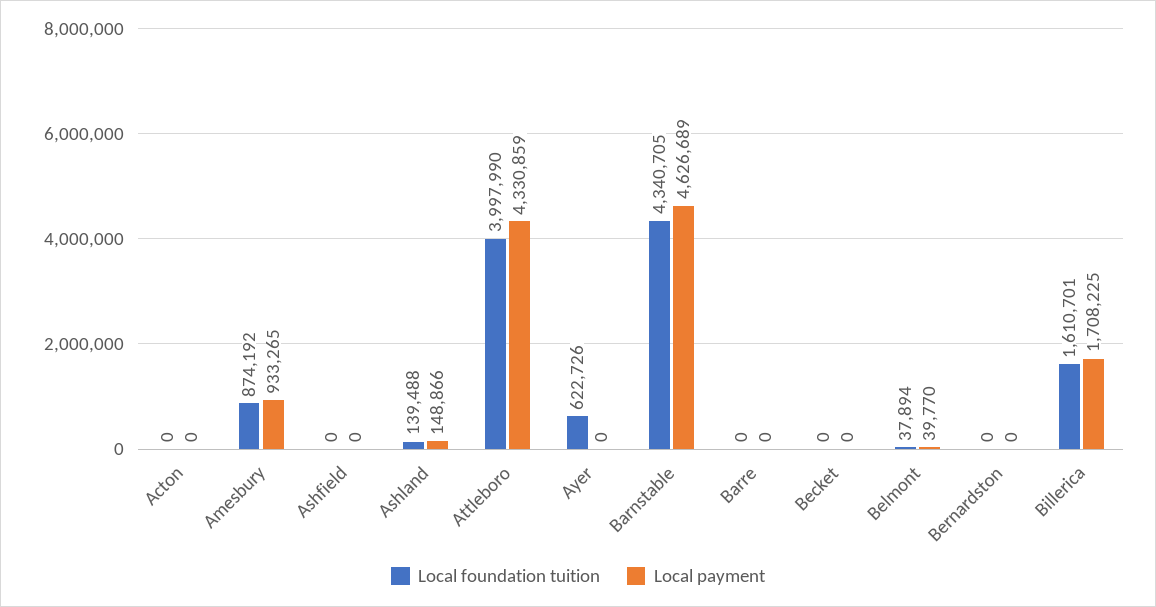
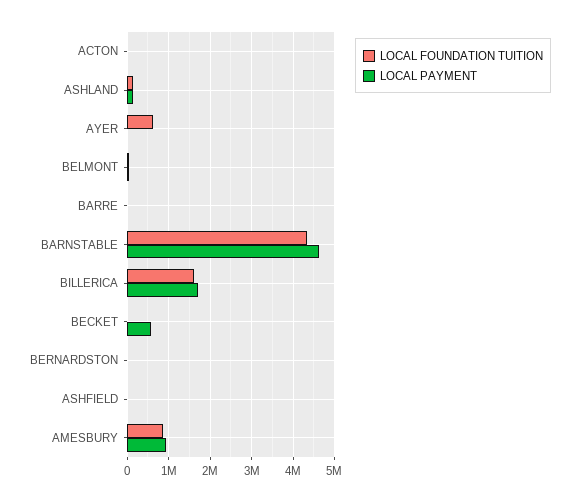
Local foundation tuition, Attleboro: 3997990 -> none
Local payment, Attleboro: 4330859 -> none
Local payment, Becket: 0 -> 600000

